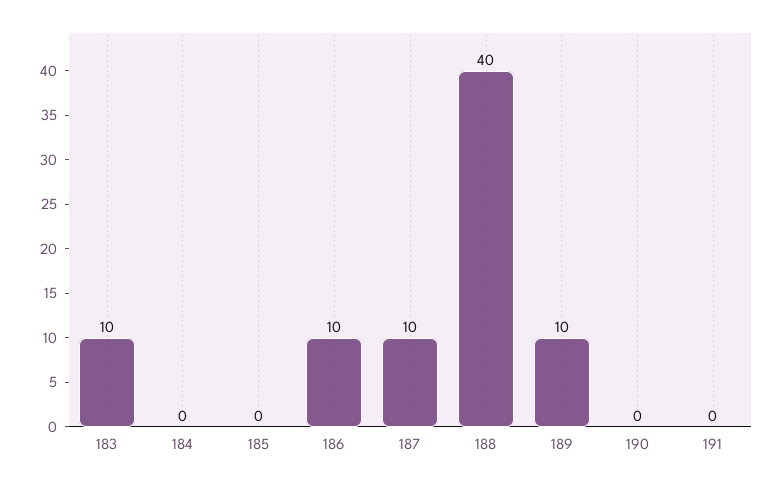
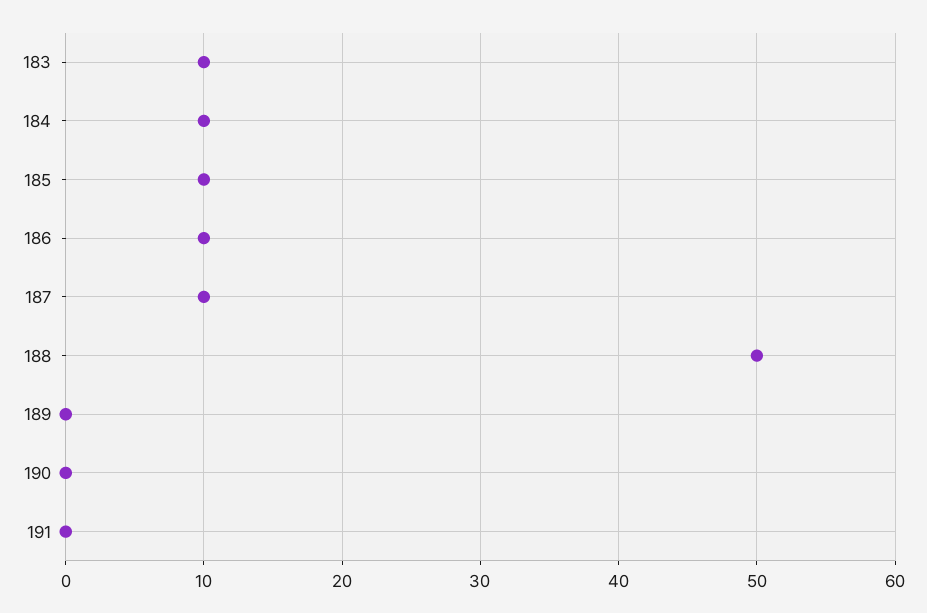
184: 0 -> 10
185: 0 -> 10
188: 40 -> 50
189: 10 -> 0

